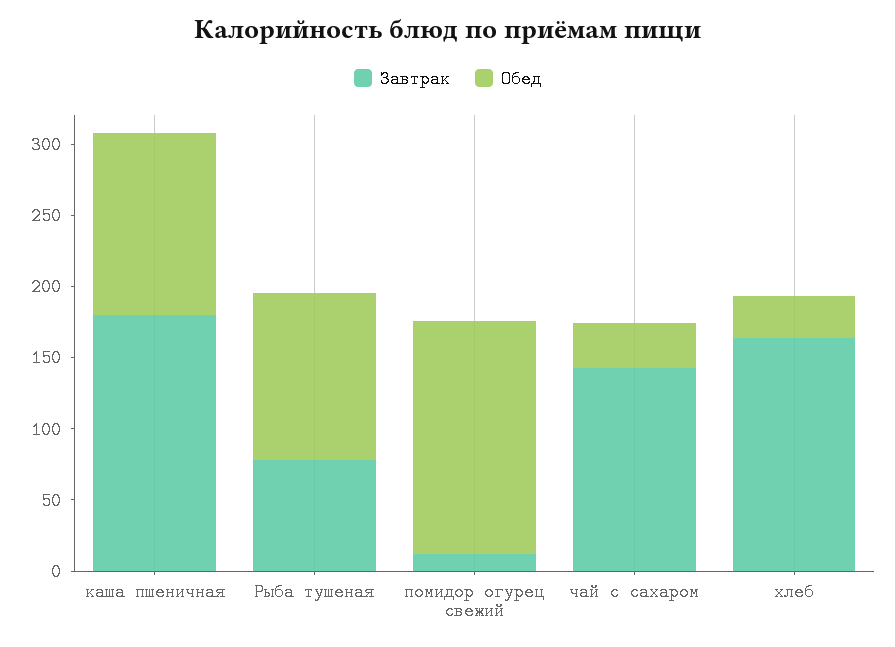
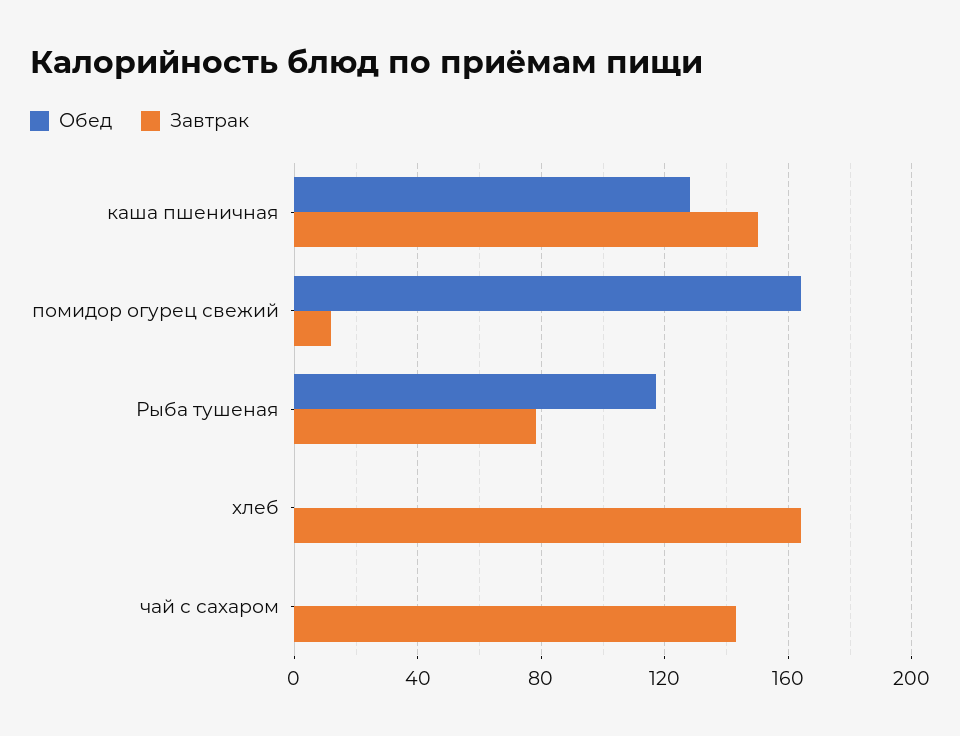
Завтрак, каша пшеничная: 180 -> 150
Обед, чай с сахаром: 30 -> 0
Обед, хлеб: 30 -> 0

